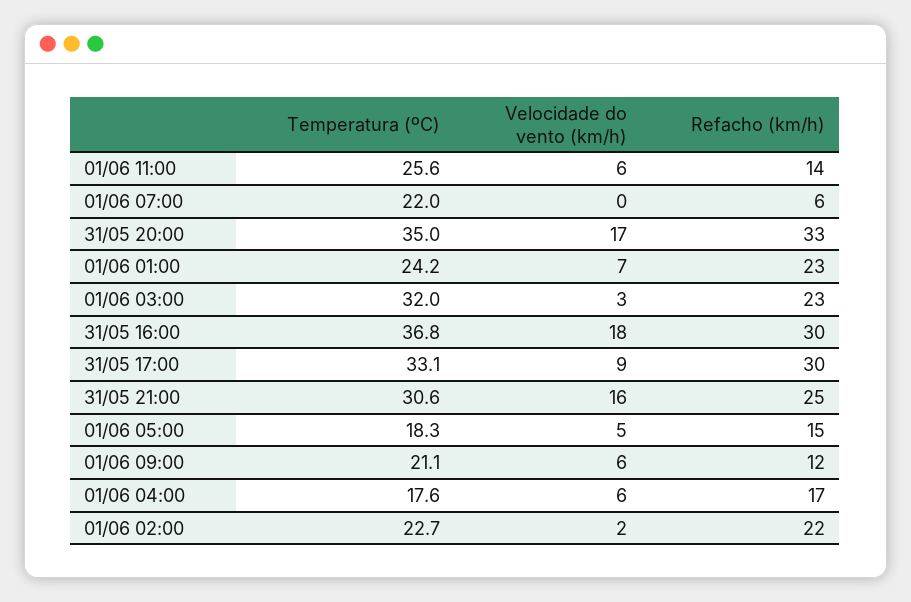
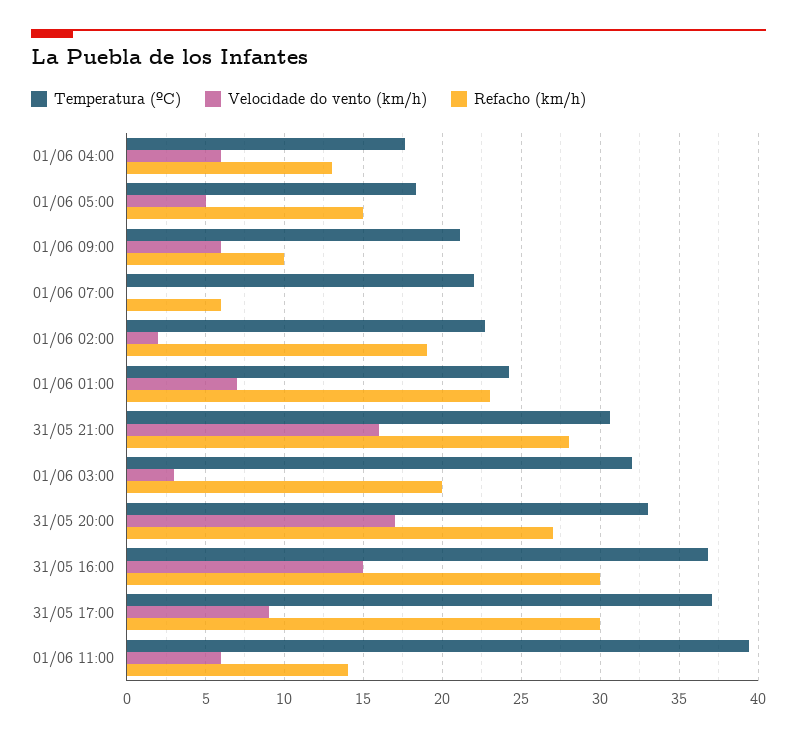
Temperatura (ºC), 01/06 11:00: 25.6 -> 39.5
Temperatura (ºC), 31/05 20:00: 35 -> 33
Refacho (km/h), 31/05 20:00: 33 -> 27
Refacho (km/h), 01/06 03:00: 23 -> 20
Velocidade do vento (km/h), 31/05 16:00: 18 -> 15
Temperatura (ºC), 31/05 17:00: 33.1 -> 37
Refacho (km/h), 31/05 21:00: 25 -> 28
Refacho (km/h), 01/06 09:00: 12 -> 10
Refacho (km/h), 01/06 04:00: 17 -> 13
Refacho (km/h), 01/06 02:00: 22 -> 19

